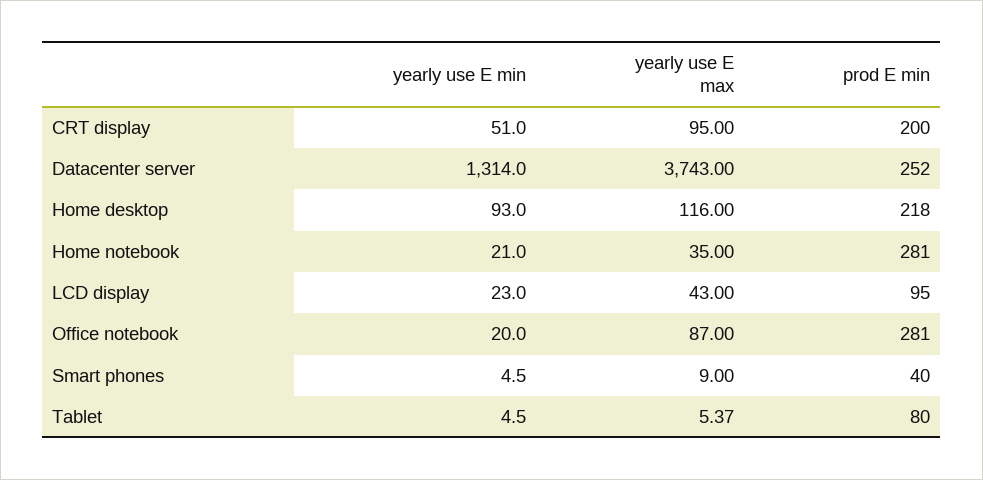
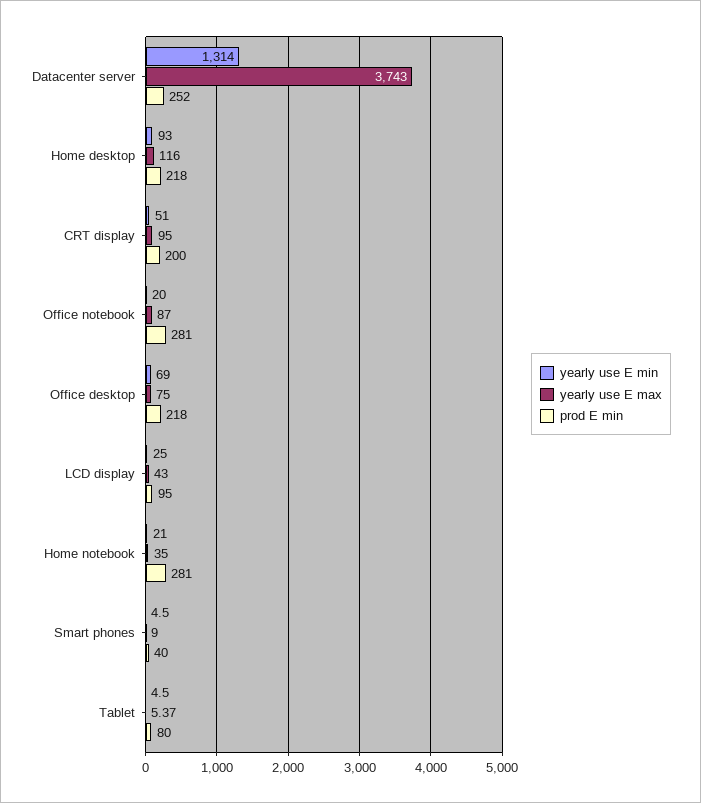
yearly use E min, LCD display: 23 -> 25
yearly use E min, Office desktop: none -> 69
yearly use E max, Office desktop: none -> 75
prod E min, Office desktop: none -> 218

